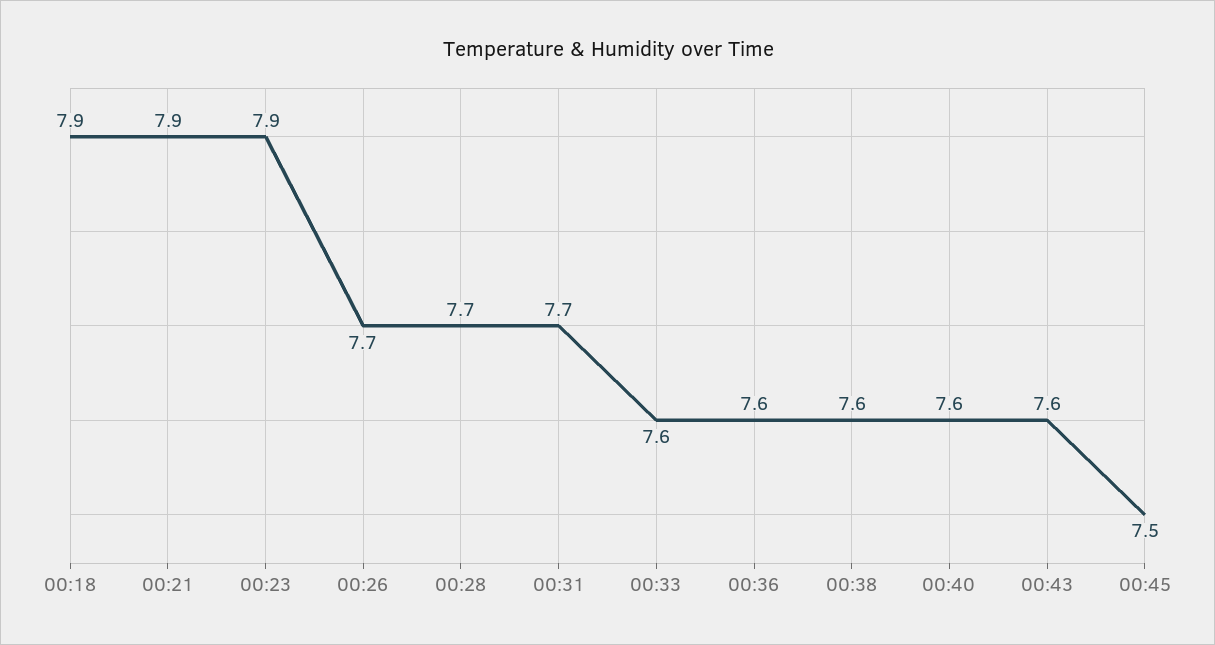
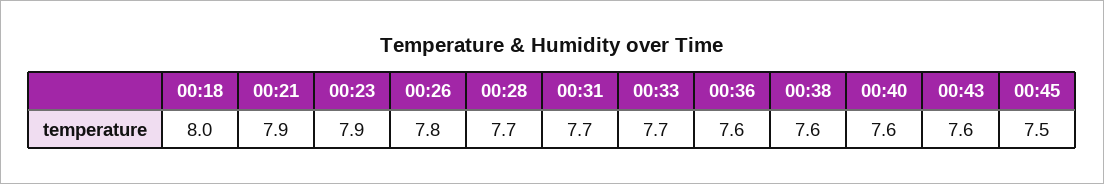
00:18: 7.9 -> 8
00:26: 7.7 -> 7.8
00:33: 7.6 -> 7.7

